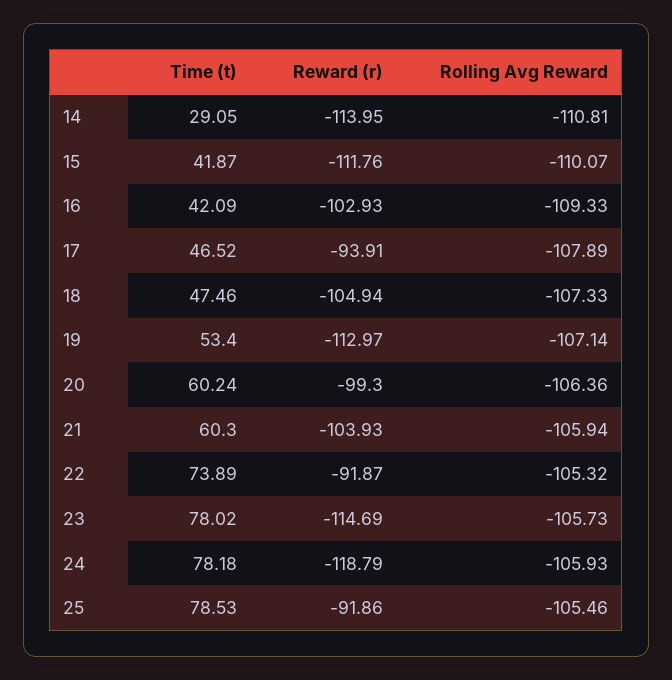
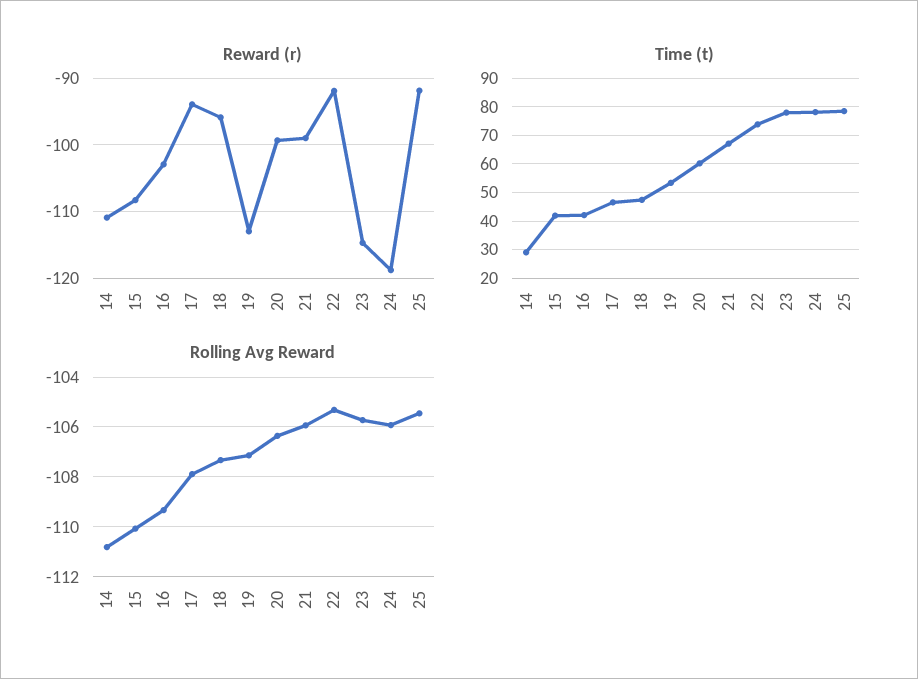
Reward (r), 14: -113.95 -> -111
Reward (r), 15: -111.76 -> -108
Reward (r), 18: -104.94 -> -96
Time (t), 21: 60.3 -> 67.5
Reward (r), 21: -103.93 -> -99

